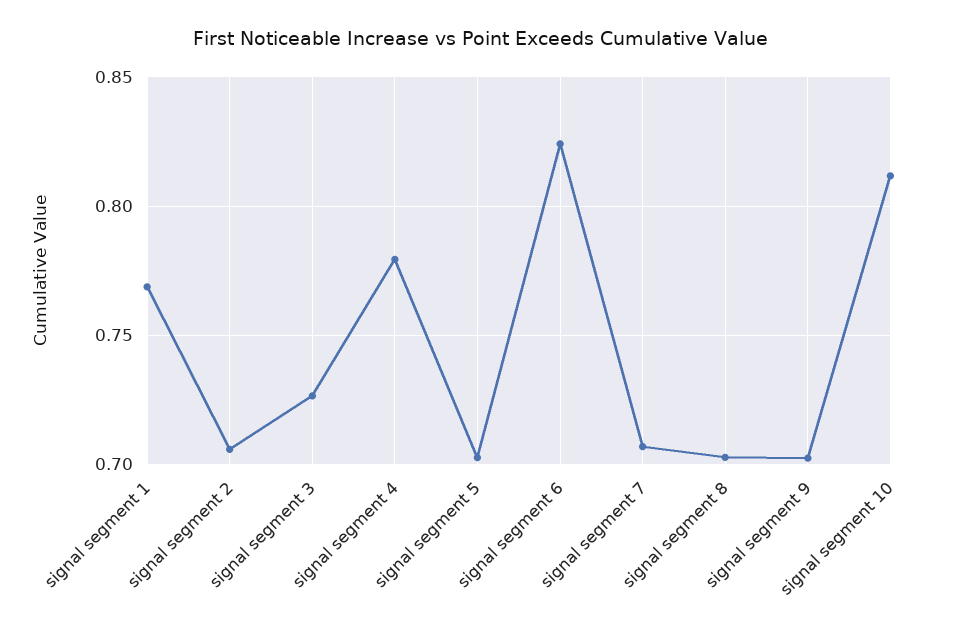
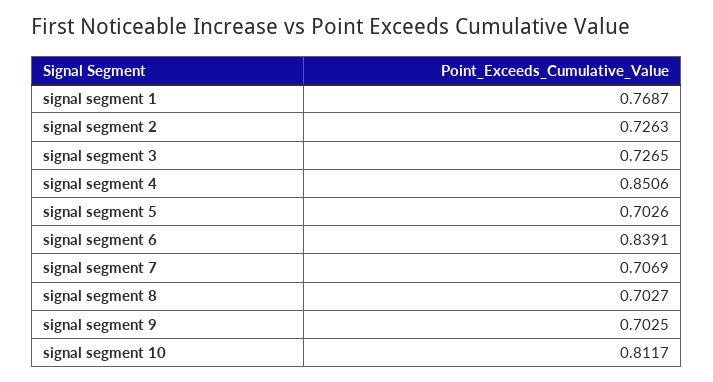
signal segment 2: 0.705 -> 0.7263
signal segment 4: 0.78 -> 0.8506
signal segment 6: 0.825 -> 0.8391

